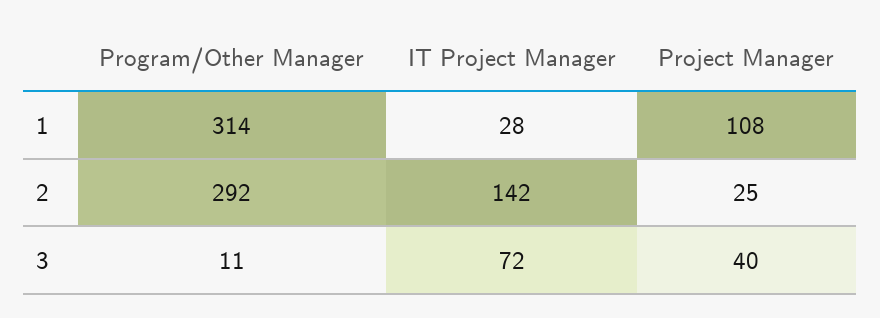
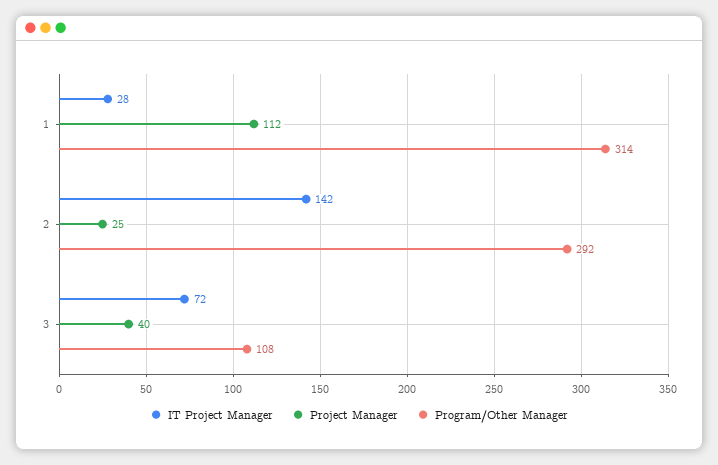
Project Manager, 1: 108 -> 112
Program/Other Manager, 3: 11 -> 108

